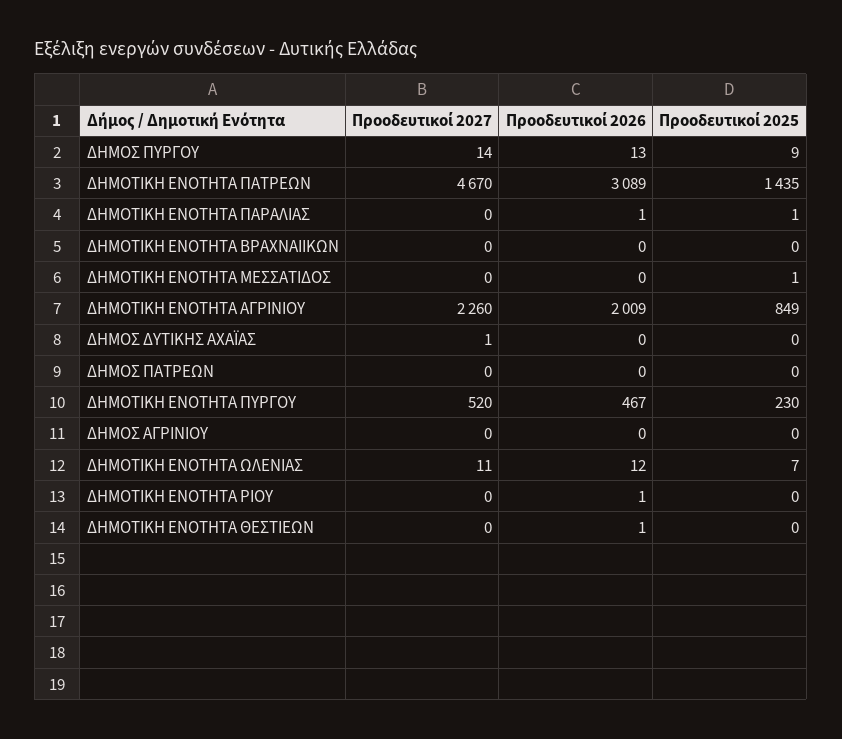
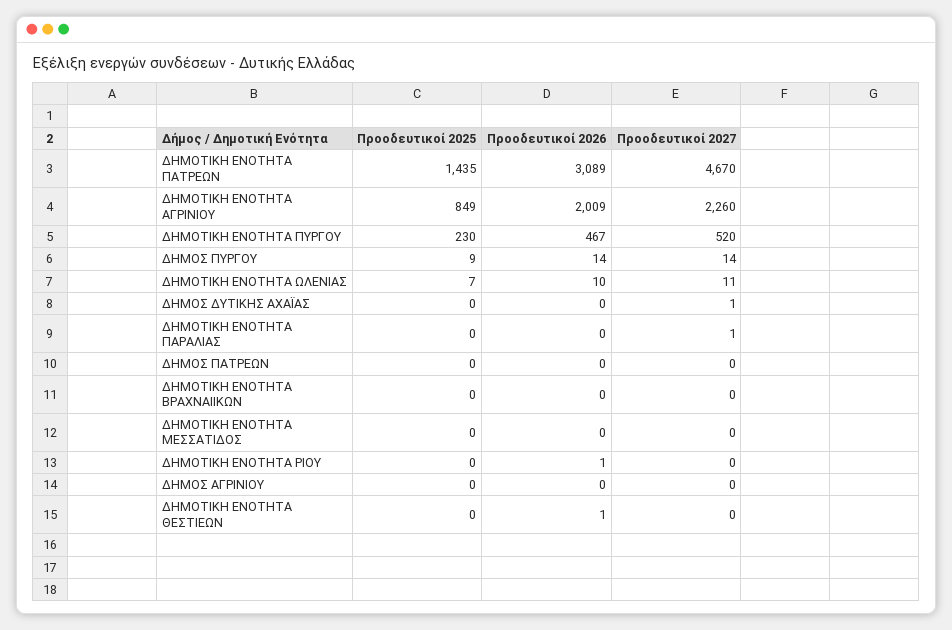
Προοδευτικοί 2026, ΔΗΜΟΣ ΠΥΡΓΟΥ: 13 -> 14
Προοδευτικοί 2027, ΔΗΜΟΤΙΚΗ ΕΝΟΤΗΤΑ ΠΑΡΑΛΙΑΣ: 0 -> 1
Προοδευτικοί 2026, ΔΗΜΟΤΙΚΗ ΕΝΟΤΗΤΑ ΠΑΡΑΛΙΑΣ: 1 -> 0
Προοδευτικοί 2025, ΔΗΜΟΤΙΚΗ ΕΝΟΤΗΤΑ ΠΑΡΑΛΙΑΣ: 1 -> 0
Προοδευτικοί 2025, ΔΗΜΟΤΙΚΗ ΕΝΟΤΗΤΑ ΜΕΣΣΑΤΙΔΟΣ: 1 -> 0
Προοδευτικοί 2026, ΔΗΜΟΤΙΚΗ ΕΝΟΤΗΤΑ ΩΛΕΝΙΑΣ: 12 -> 10

